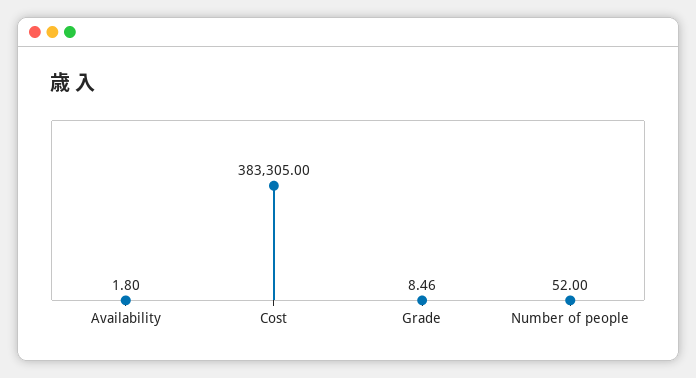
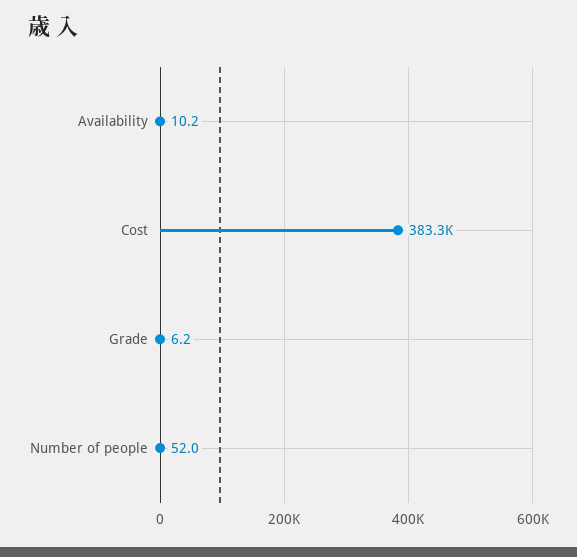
Availability: 1.8 -> 10.2
Grade: 8.46 -> 6.2

